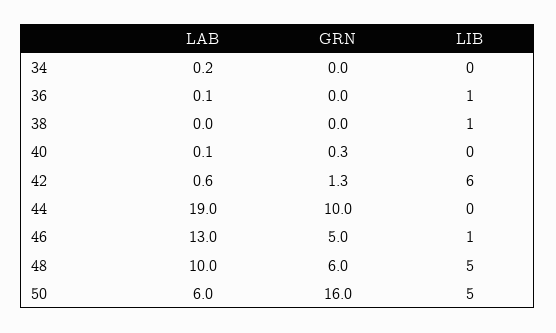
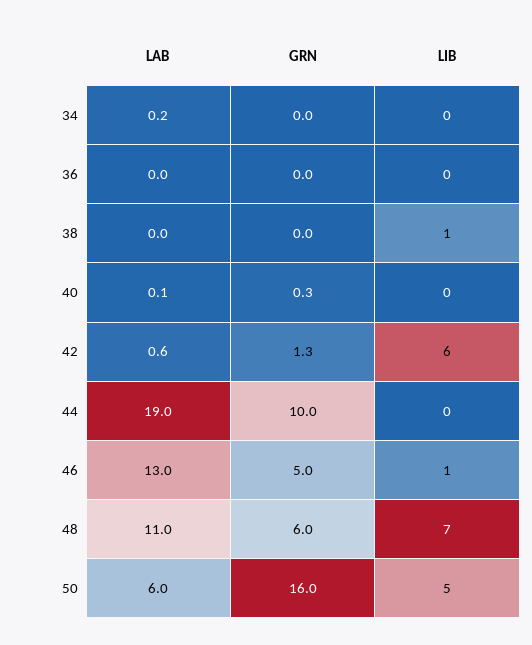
LAB, 36: 0.1 -> 0
LIB, 36: 1 -> 0
LAB, 48: 10 -> 11
LIB, 48: 5 -> 7

